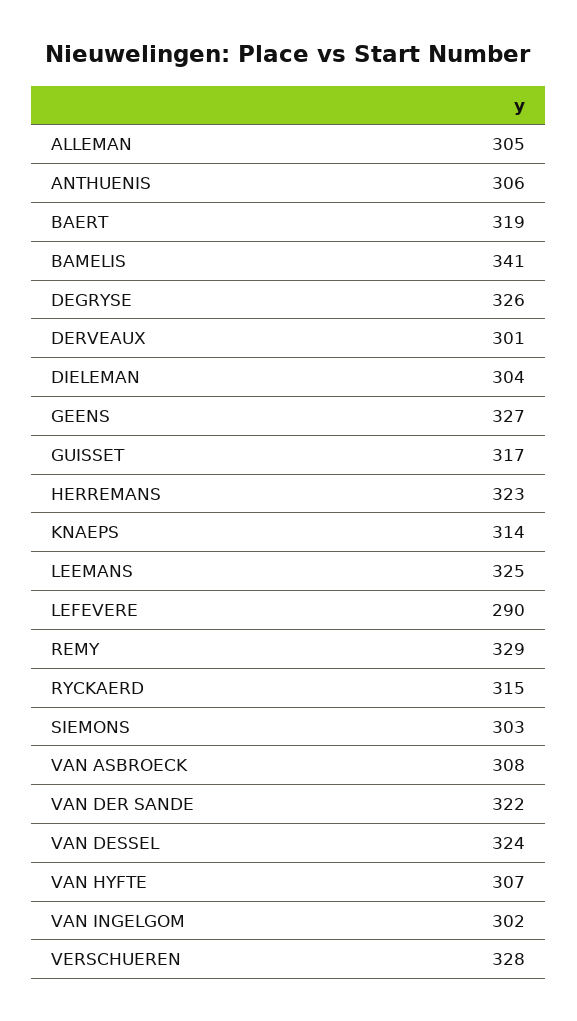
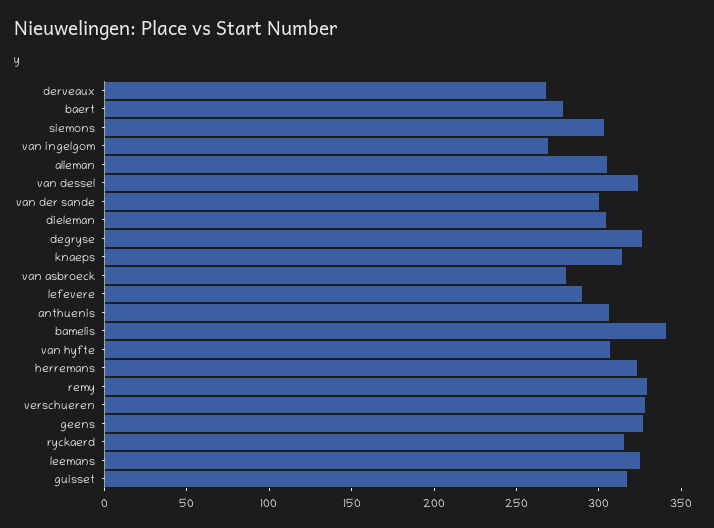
BAERT: 319 -> 280
DERVEAUX: 301 -> 270
VAN ASBROECK: 308 -> 280
VAN DER SANDE: 322 -> 300
VAN INGELGOM: 302 -> 270

